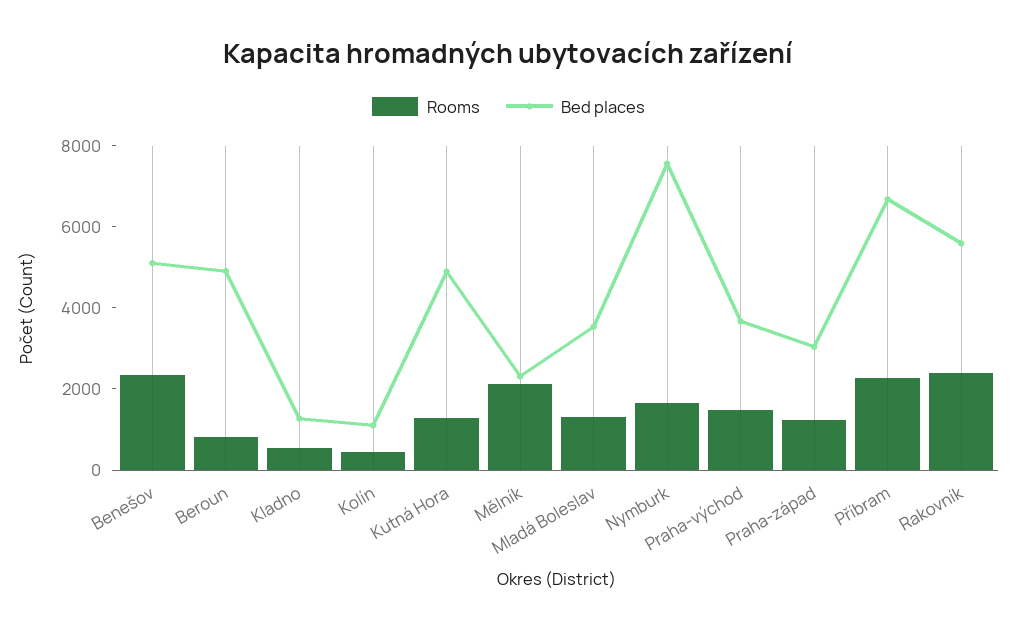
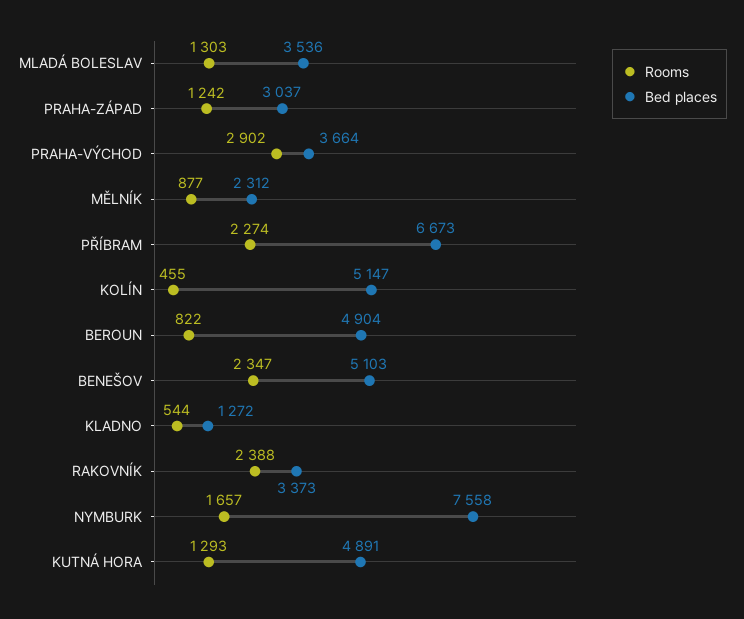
Bed places, Kolín: 1000 -> 5147
Rooms, Mělník: 2000 -> 877
Rooms, Praha-východ: 1500 -> 2902
Bed places, Rakovník: 5500 -> 3373

